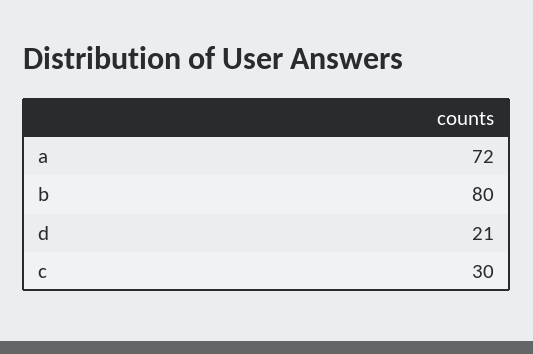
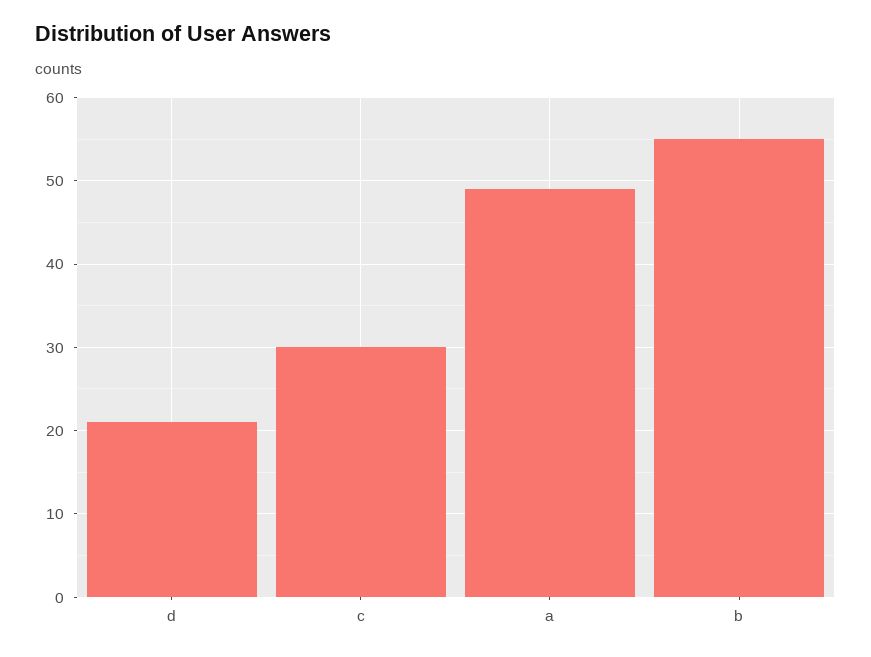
a: 72 -> 49
b: 80 -> 55

